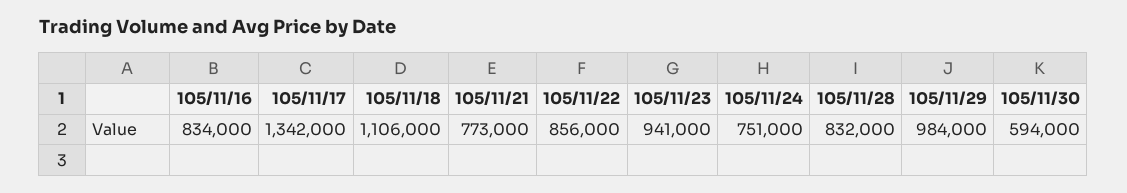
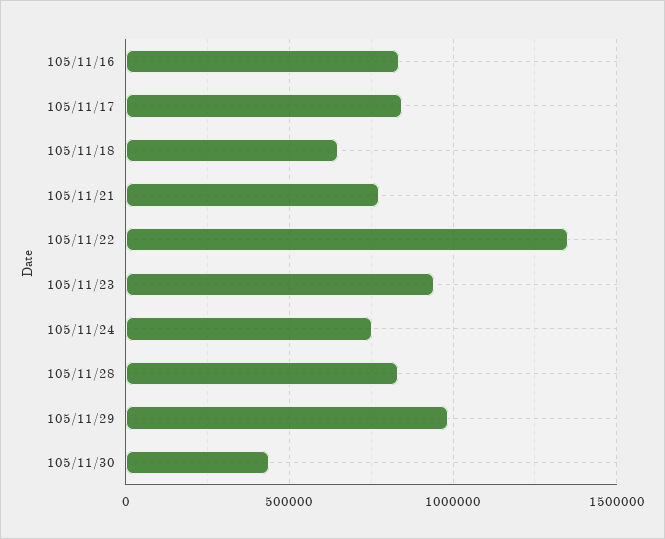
105/11/17: 1342000 -> 850000
105/11/18: 1106000 -> 650000
105/11/22: 856000 -> 1350000
105/11/30: 594000 -> 450000

